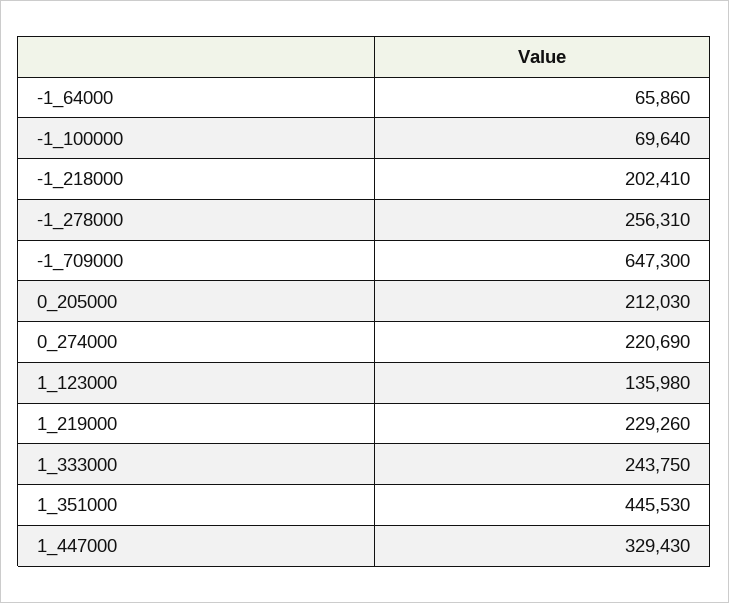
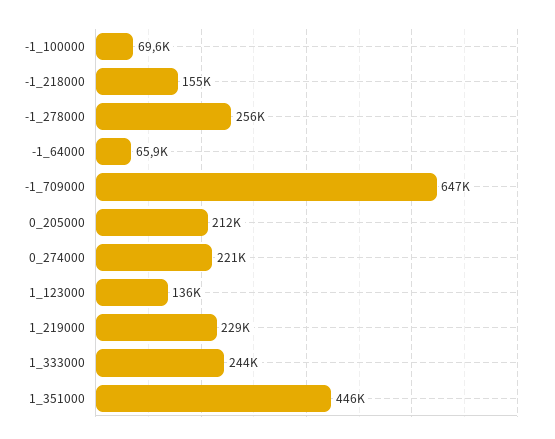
-1_218000: 202410 -> 155000
1_447000: 329430 -> none

